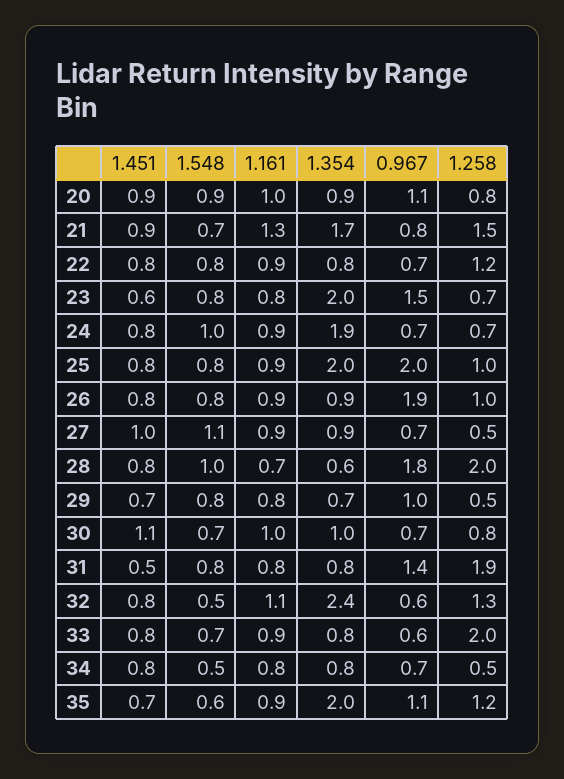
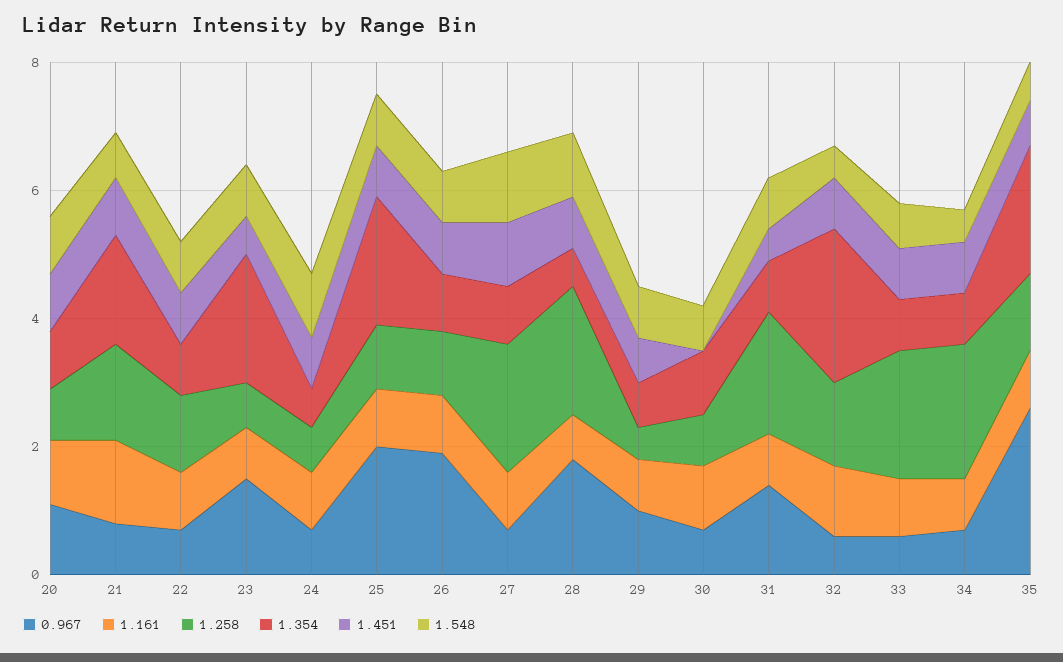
1.354, 24: 1.9 -> 0.5
1.258, 27: 0.5 -> 2
1.451, 30: 1.1 -> 0
1.258, 34: 0.5 -> 2
0.967, 35: 1.1 -> 2.5

